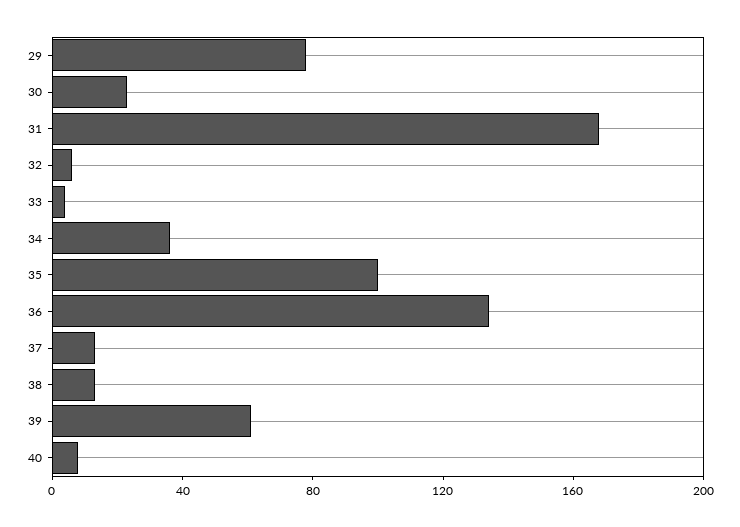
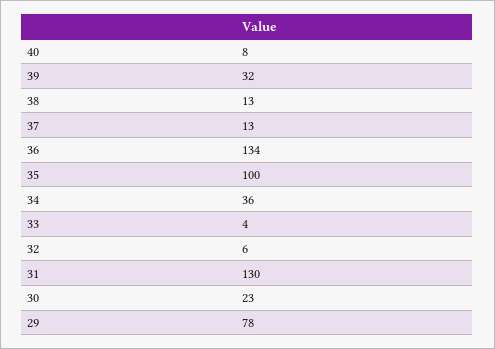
31: 170 -> 130
39: 60 -> 32

